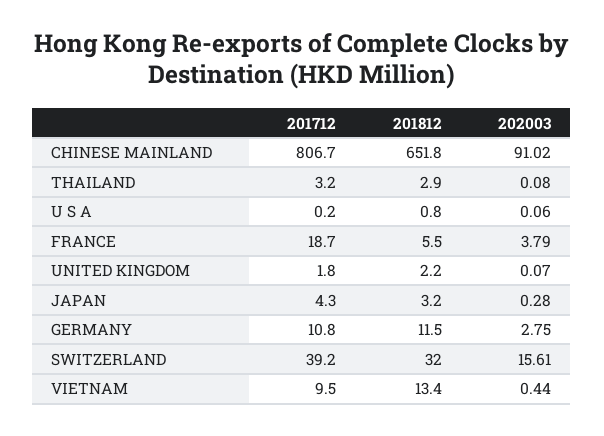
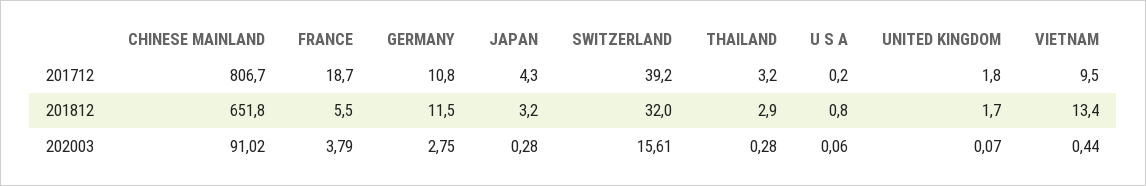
202003, THAILAND: 0.08 -> 0.28
201812, UNITED KINGDOM: 2.2 -> 1.7

